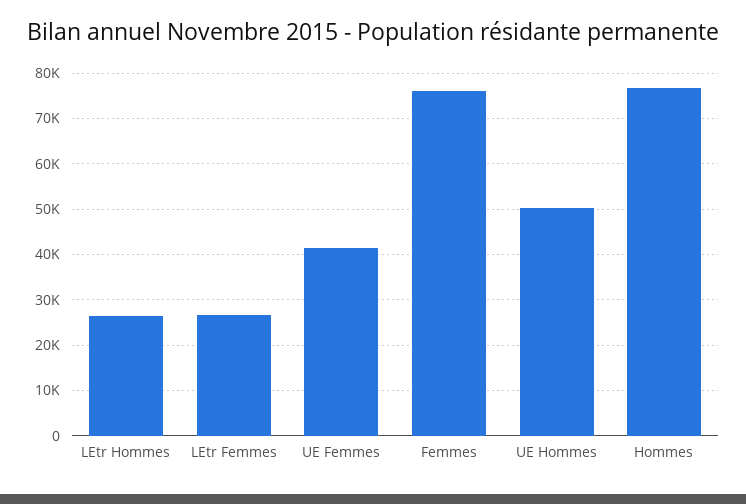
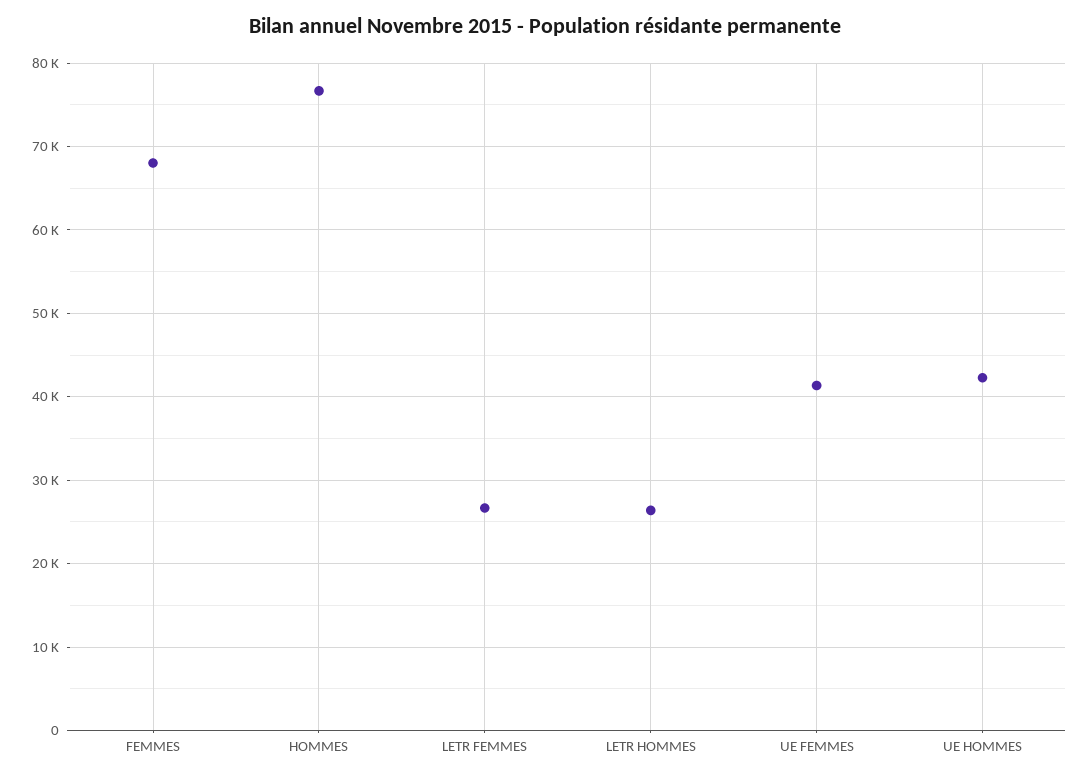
Femmes: 76000 -> 68000
UE Hommes: 50000 -> 42000

